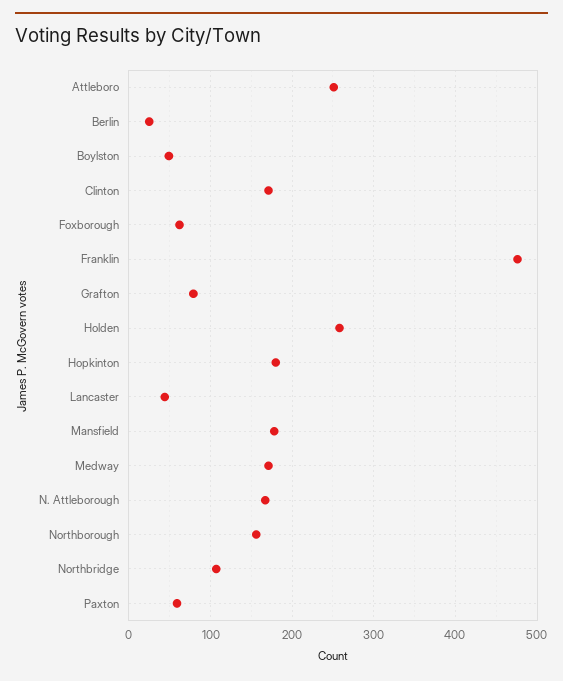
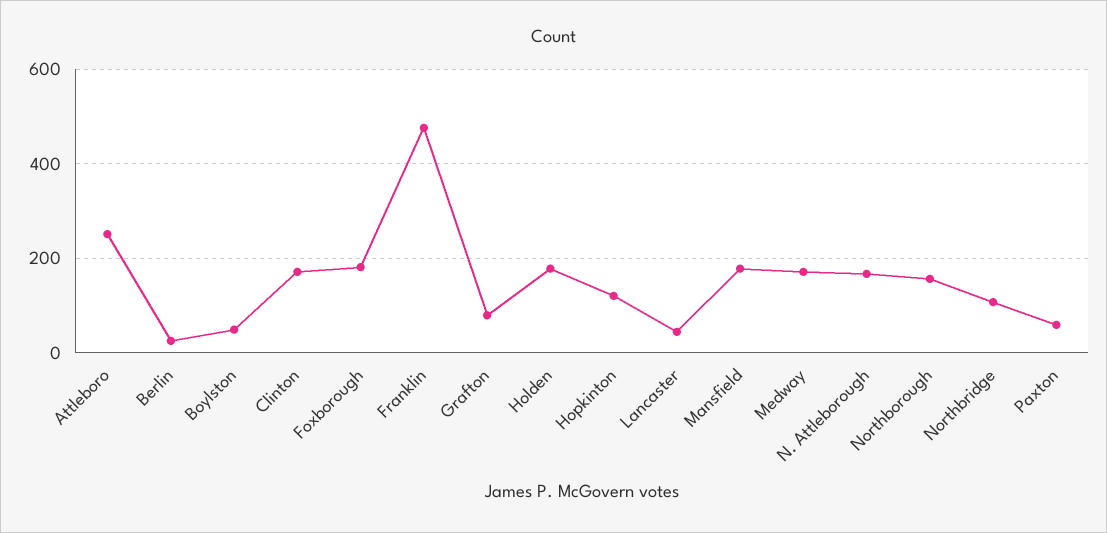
Foxborough: 60 -> 180
Holden: 260 -> 180
Hopkinton: 180 -> 120

